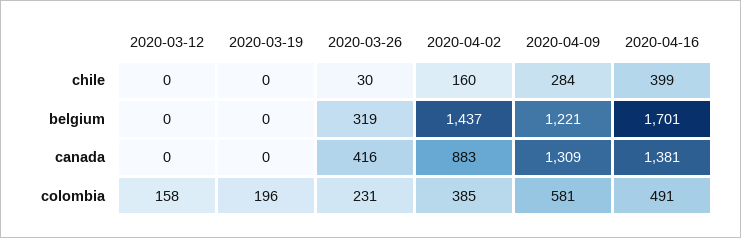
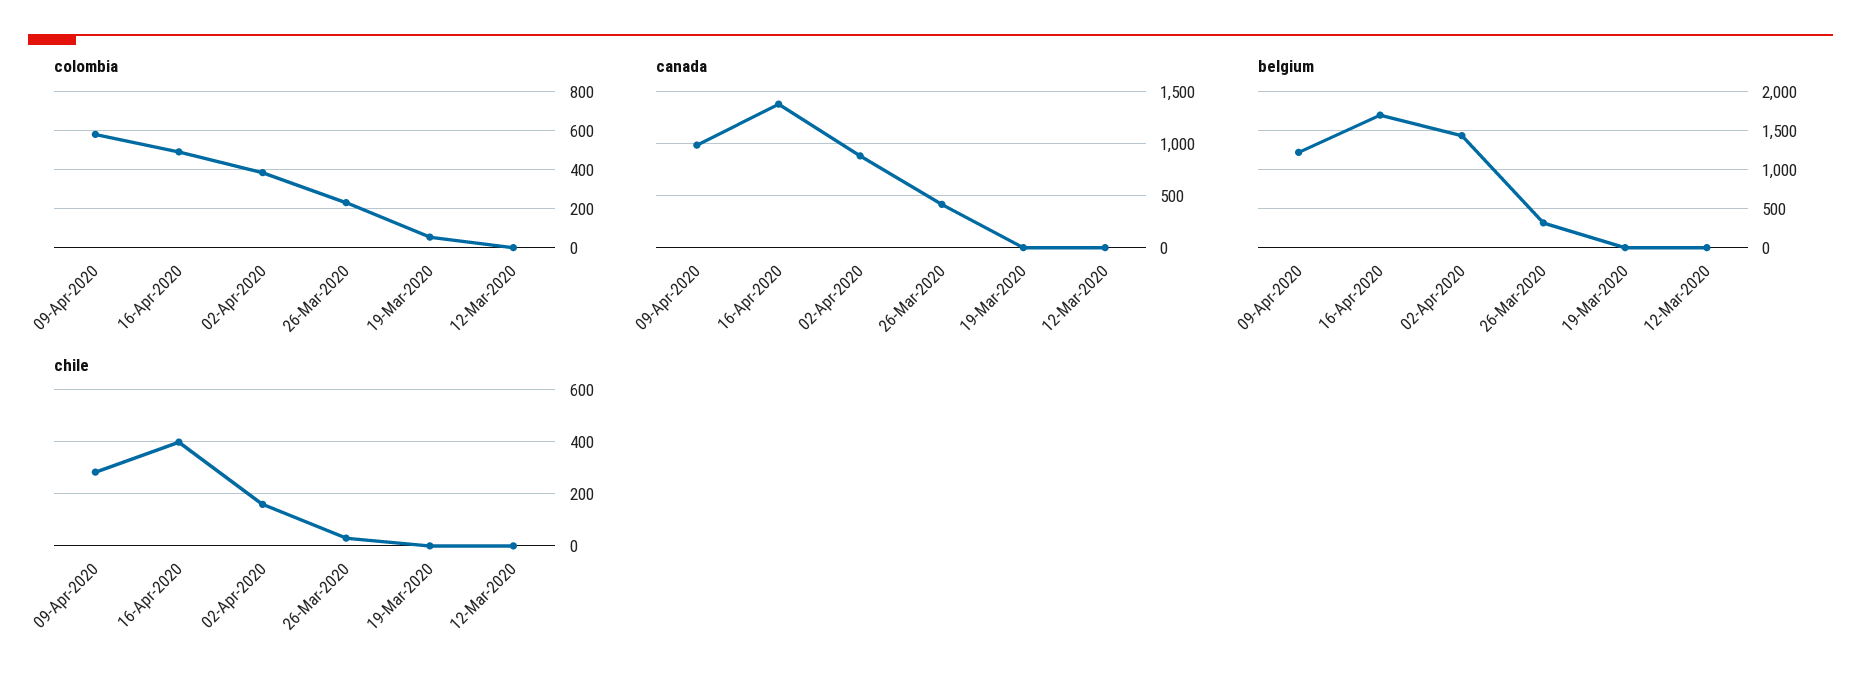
canada, 2020-04-09: 1309 -> 1000
colombia, 2020-03-12: 158 -> 0
colombia, 2020-03-19: 196 -> 50

